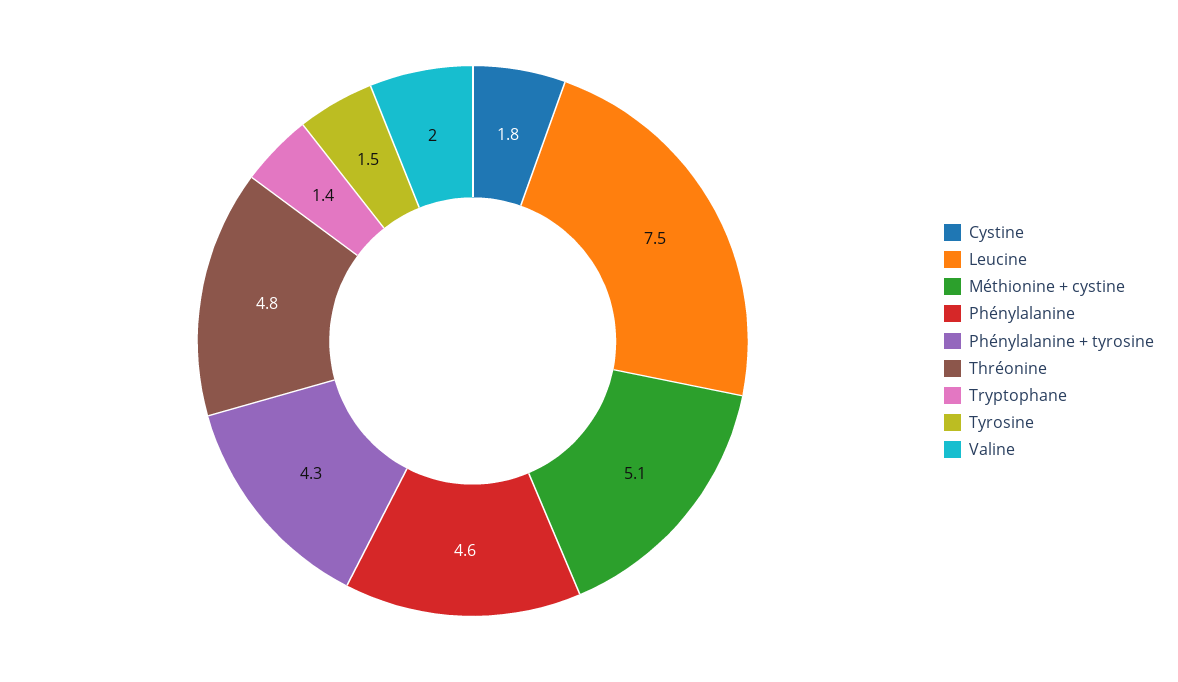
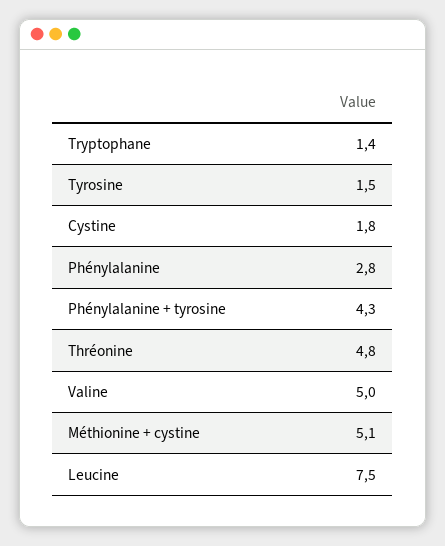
Phénylalanine: 4.6 -> 2.8
Valine: 2 -> 5

